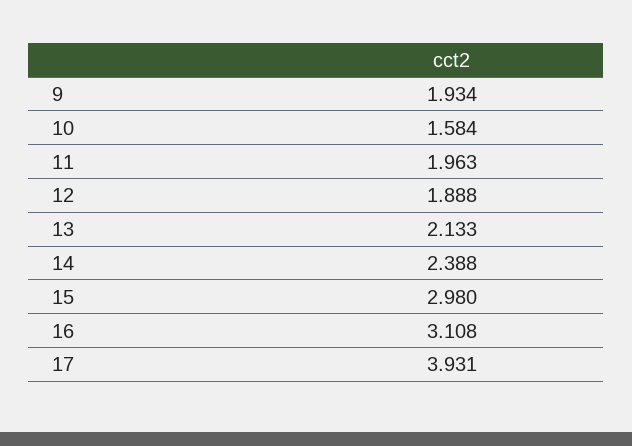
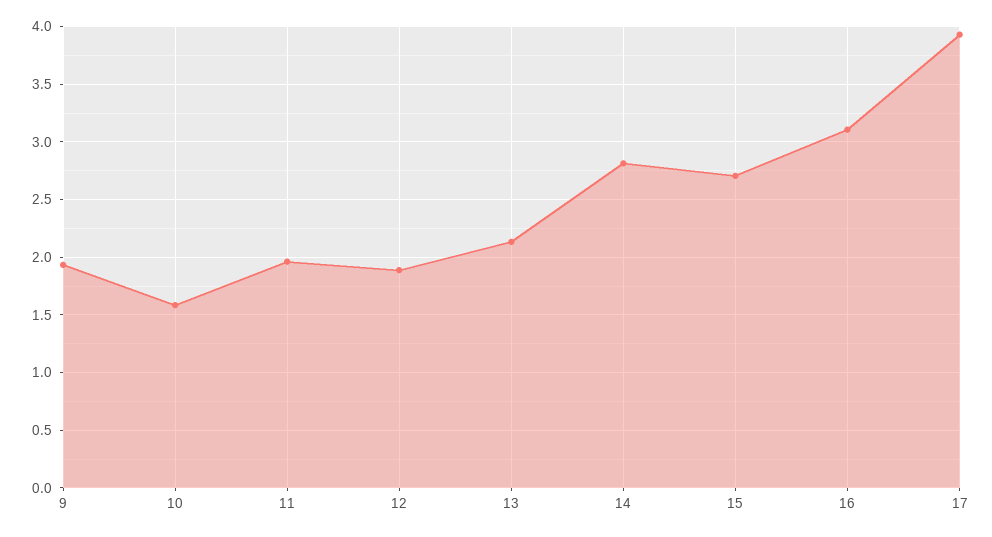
14: 2.388 -> 2.8
15: 2.98 -> 2.7

